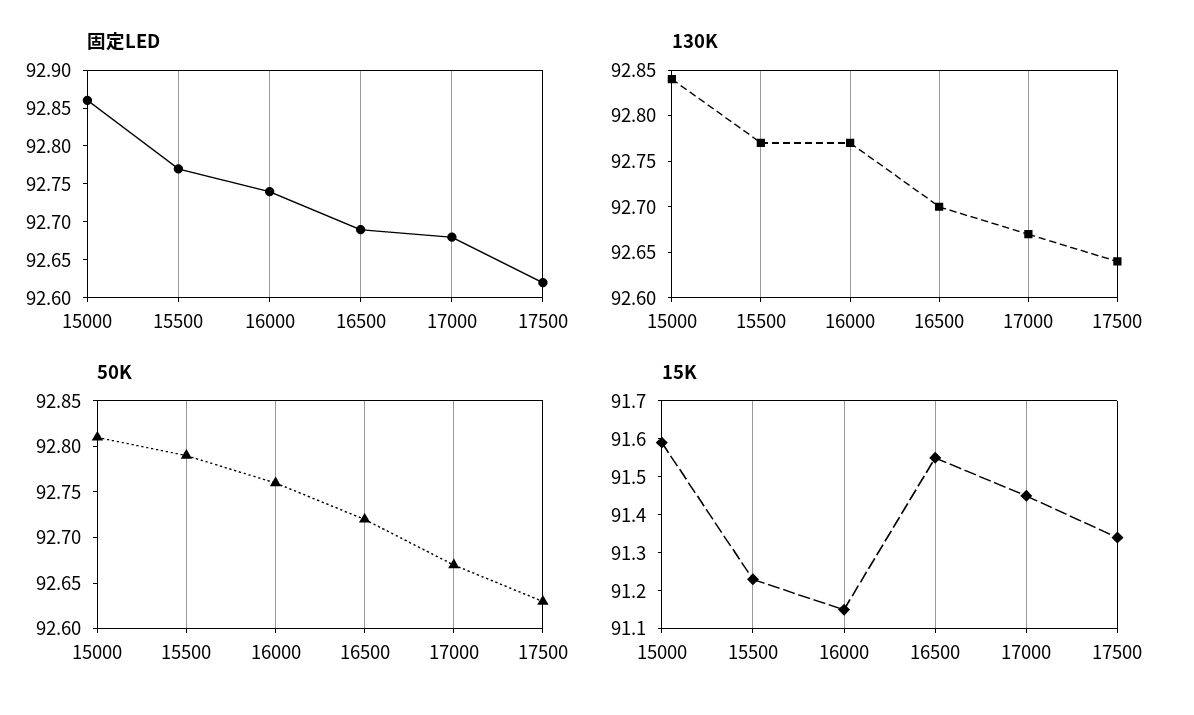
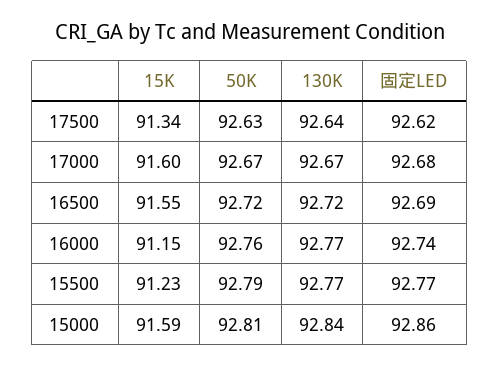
130K, 16500: 92.7 -> 92.72
15K, 17000: 91.45 -> 91.6

